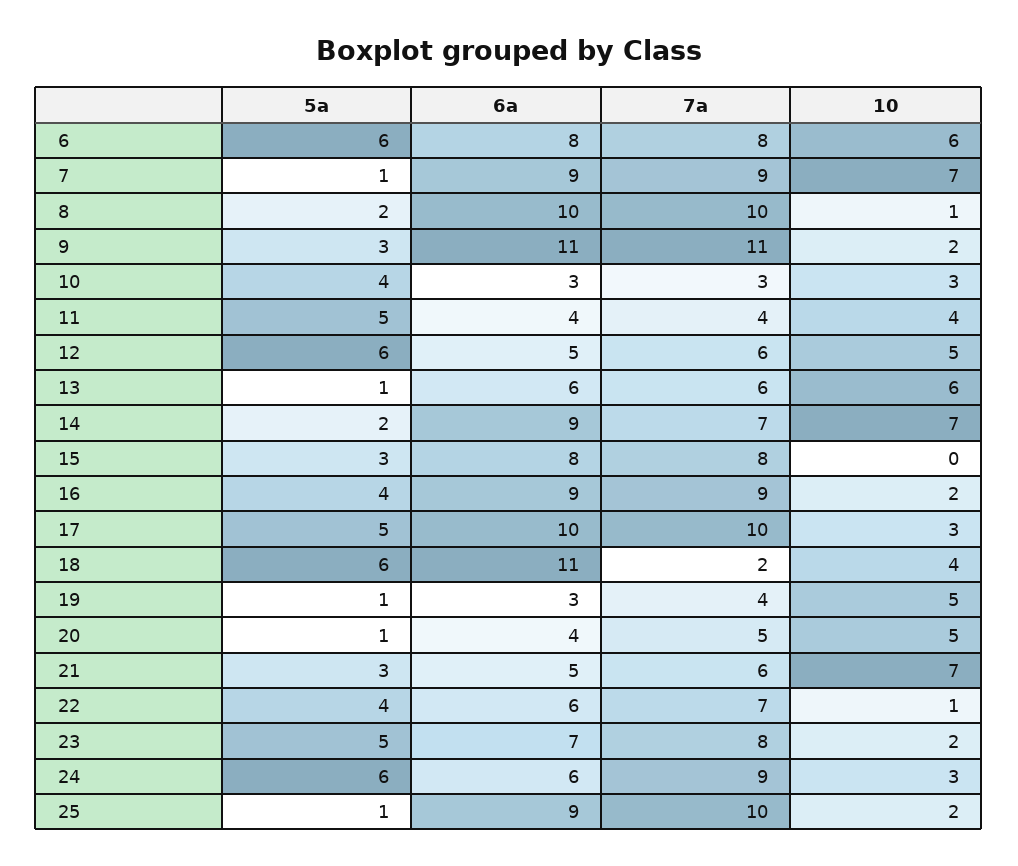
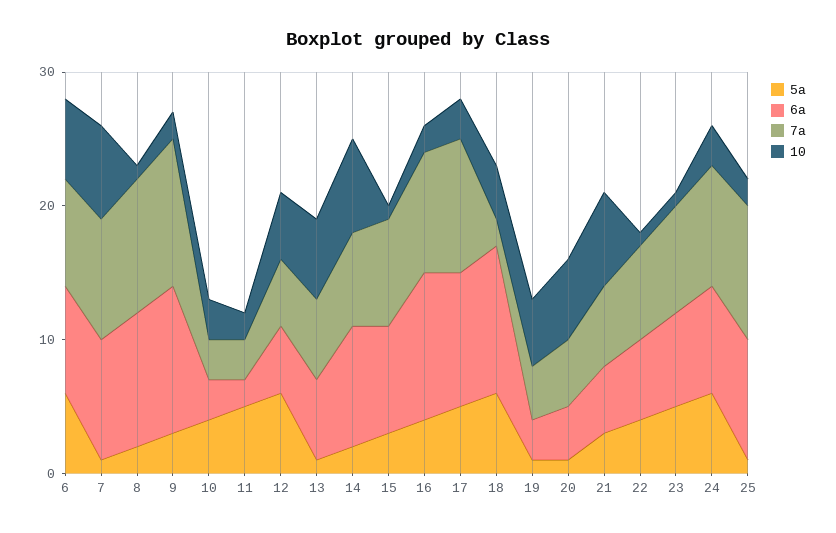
6а, 11: 4 -> 2
7а, 11: 4 -> 3
10, 11: 4 -> 2
7а, 12: 6 -> 5
10, 15: 0 -> 1
6а, 16: 9 -> 11
10, 20: 5 -> 6
10, 23: 2 -> 1
6а, 24: 6 -> 8

